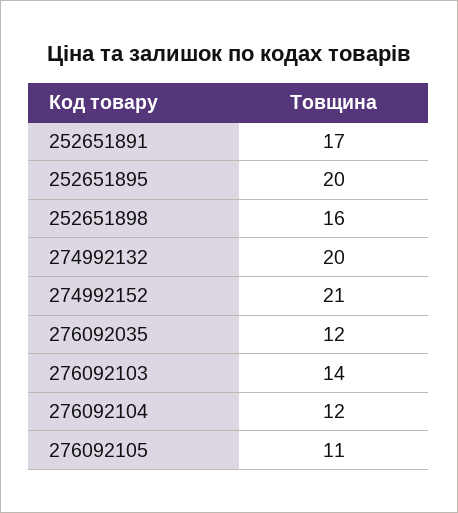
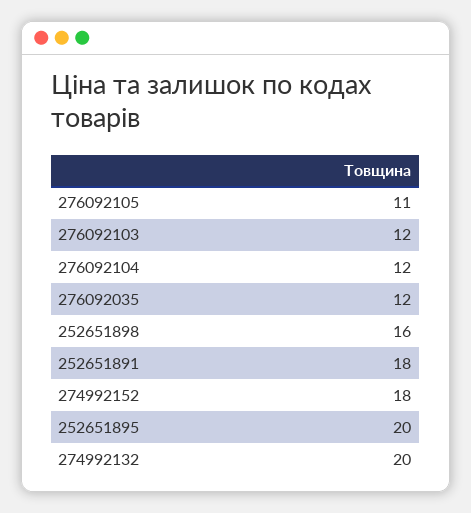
252651891: 17 -> 18
274992152: 21 -> 18
276092103: 14 -> 12

